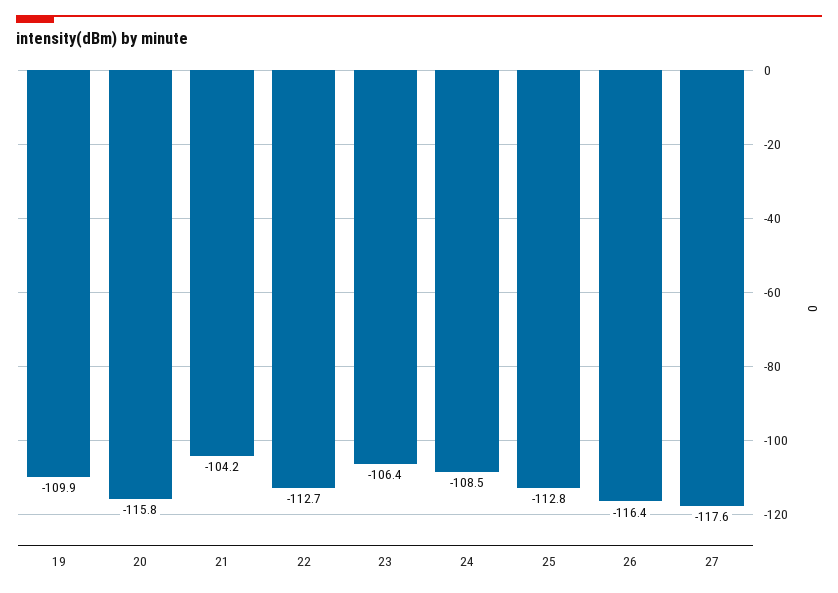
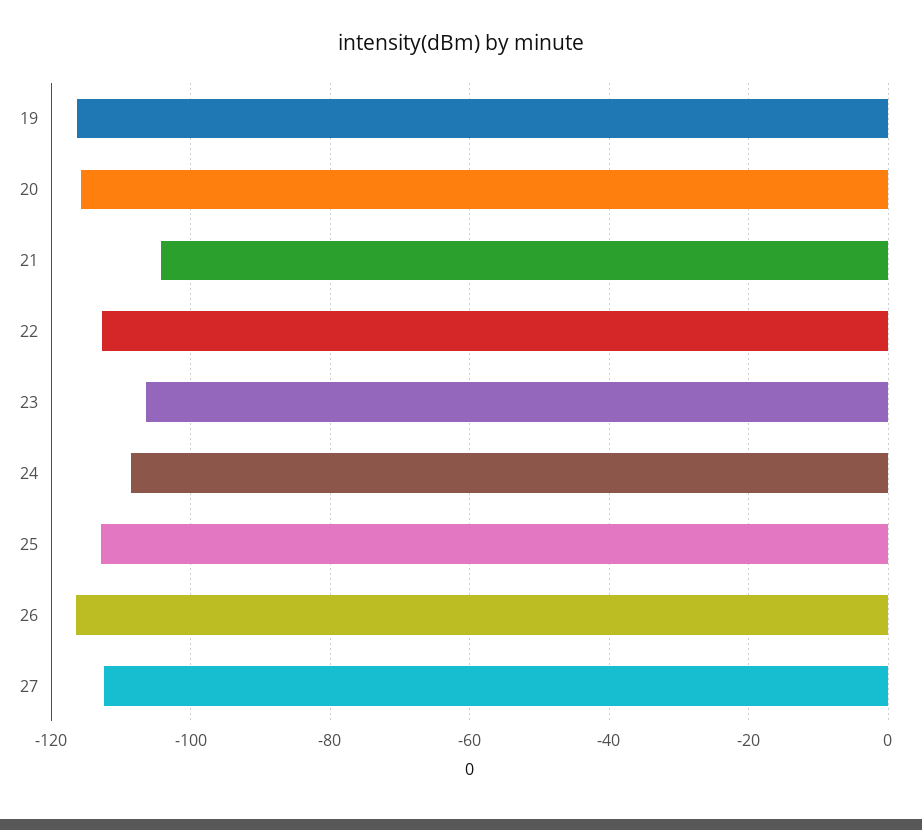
19: -109.9 -> -116
27: -117.6 -> -112

